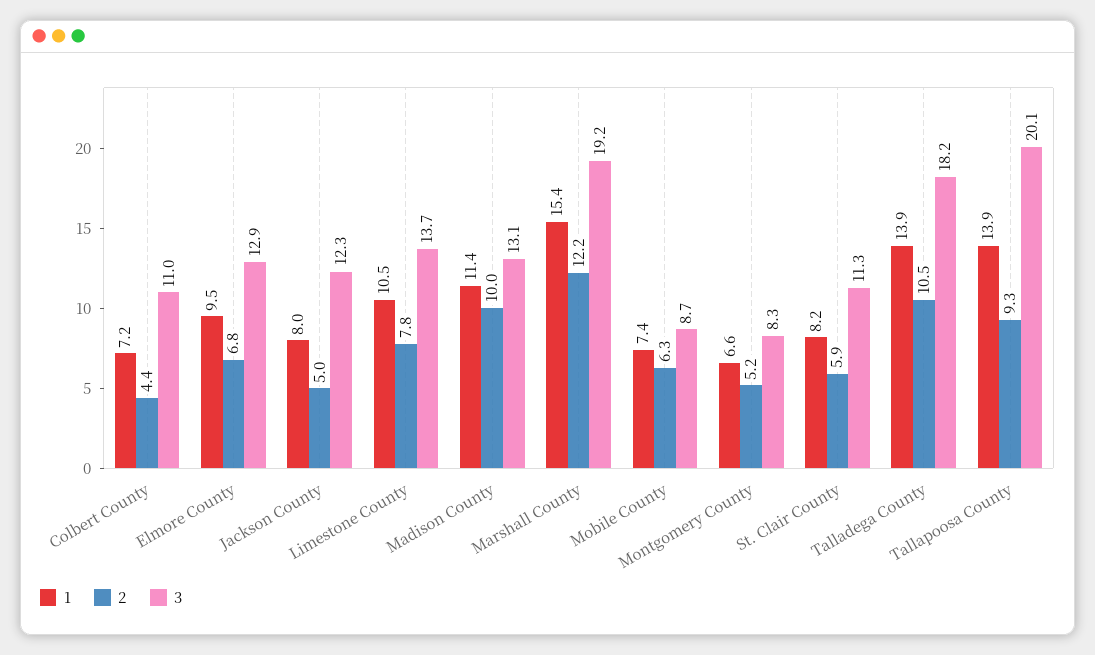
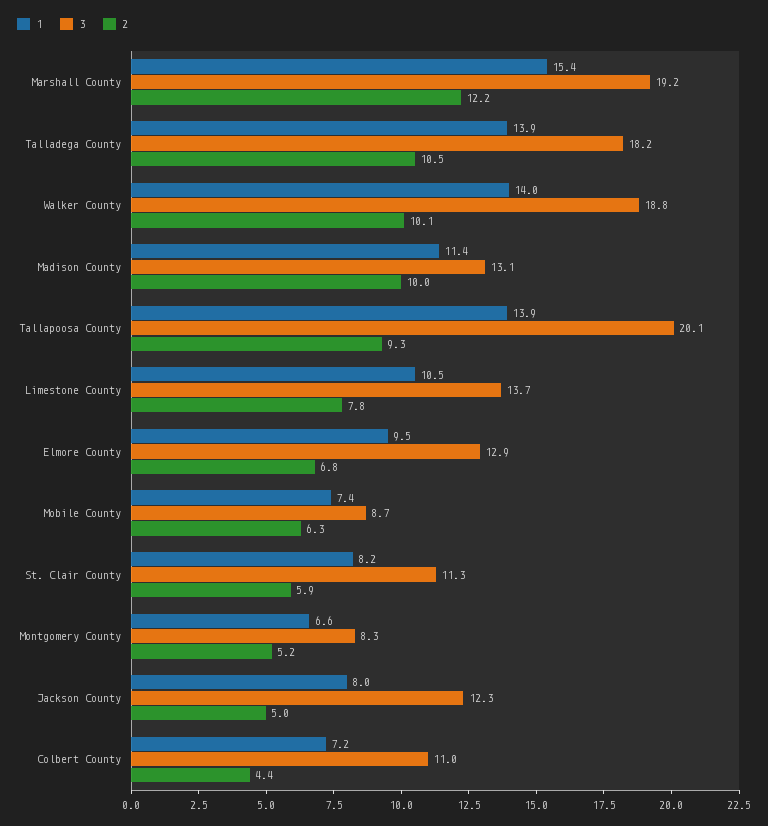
1, Walker County: none -> 14
3, Walker County: none -> 18.8
2, Walker County: none -> 10.1

